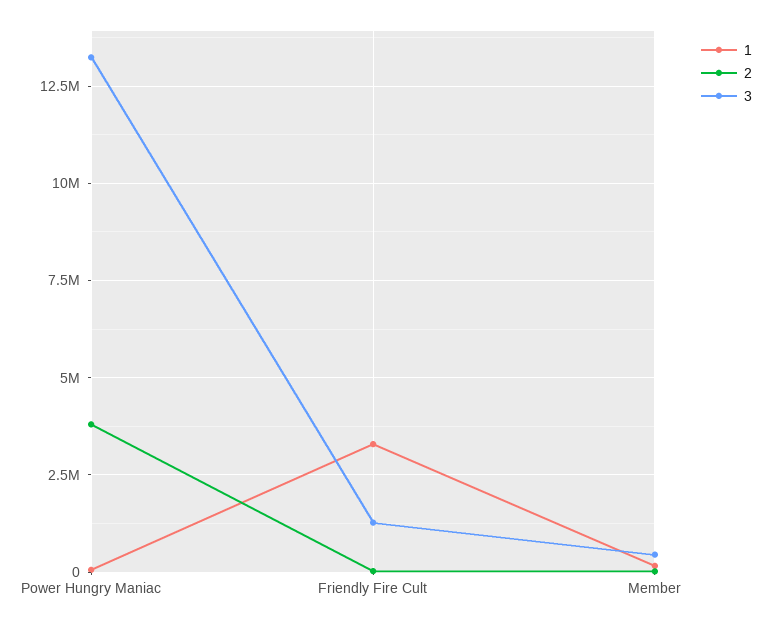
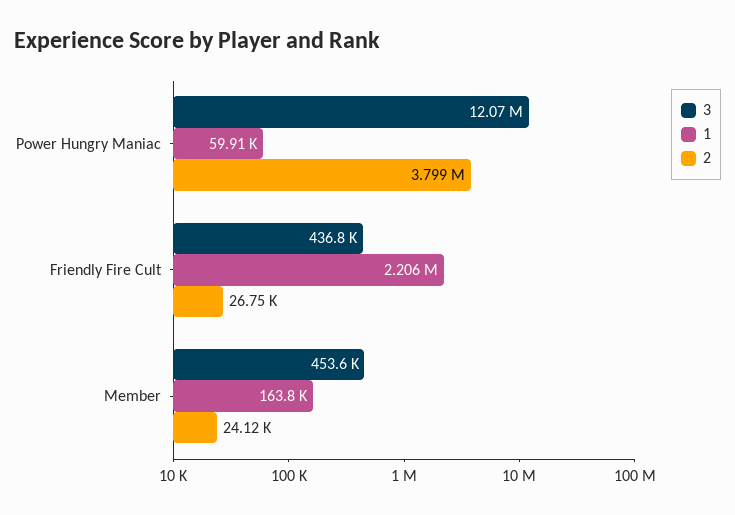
3, Power Hungry Maniac: 13250000 -> 12070000
1, Friendly Fire Cult: 3250000 -> 2206000
3, Friendly Fire Cult: 1250000 -> 436800

